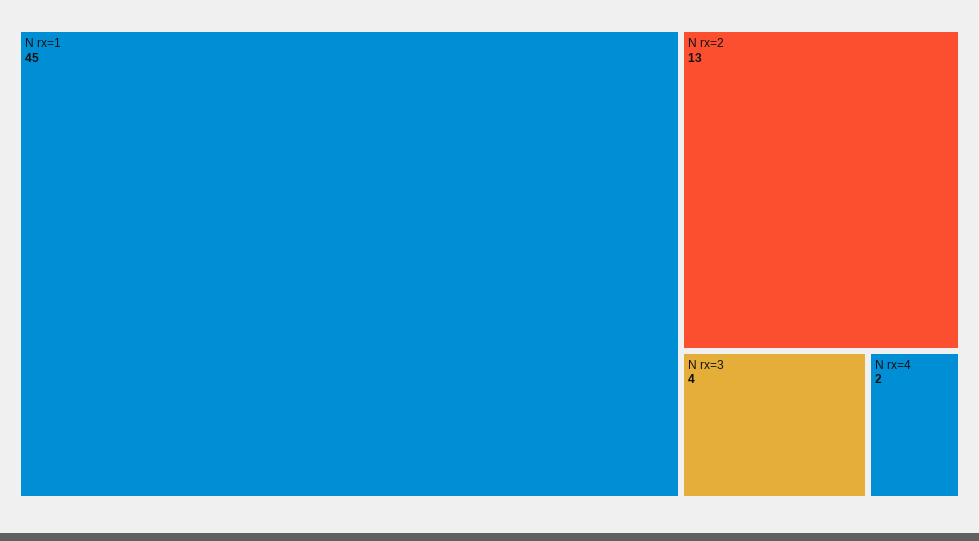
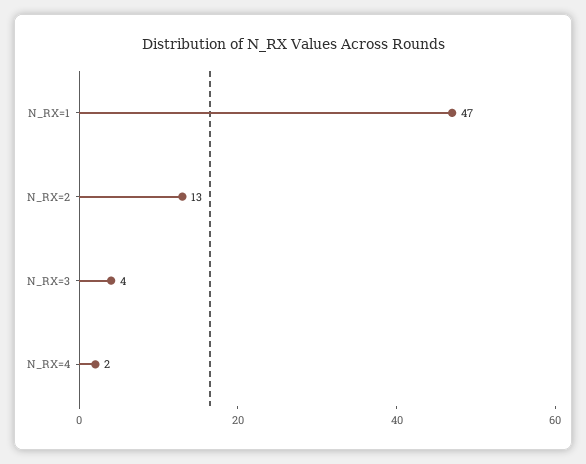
N rx=1: 45 -> 47

